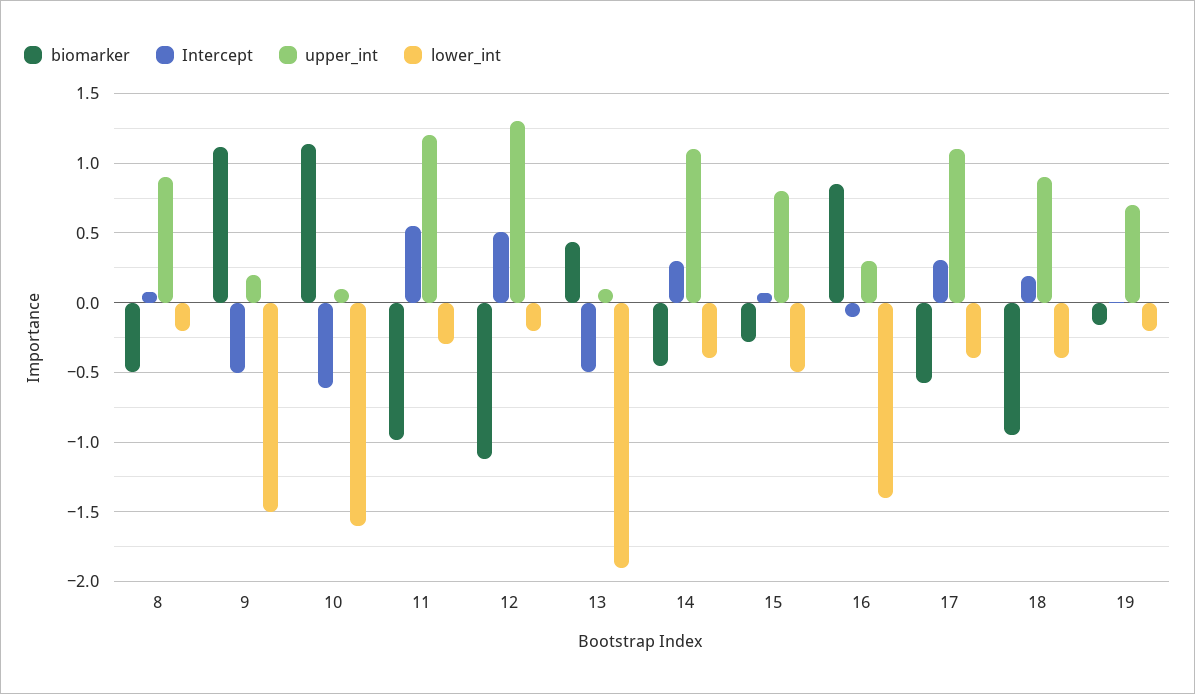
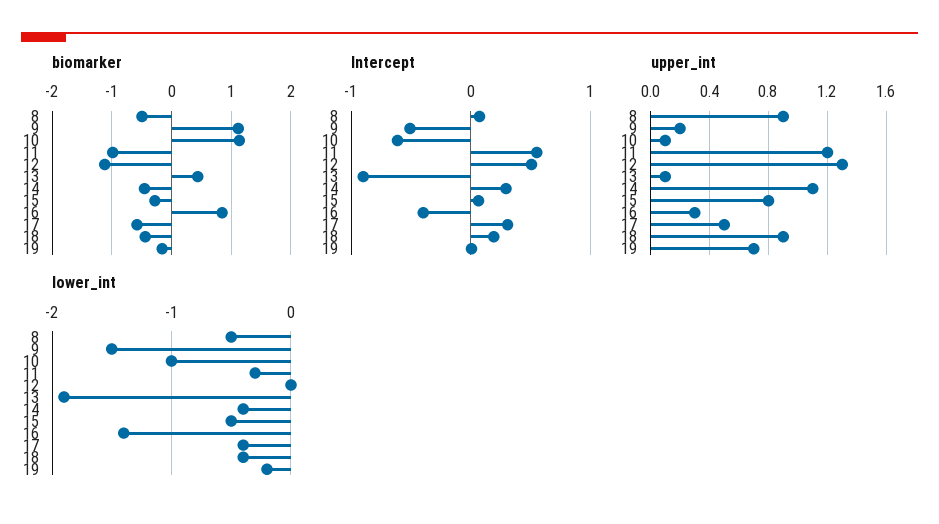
lower_int, 8: -0.2 -> -0.5
lower_int, 10: -1.6 -> -1
lower_int, 12: -0.2 -> 0
Intercept, 13: -0.5 -> -0.9
Intercept, 16: -0.1 -> -0.4
upper_int, 17: 1.1 -> 0.5
biomarker, 18: -0.95 -> -0.4

